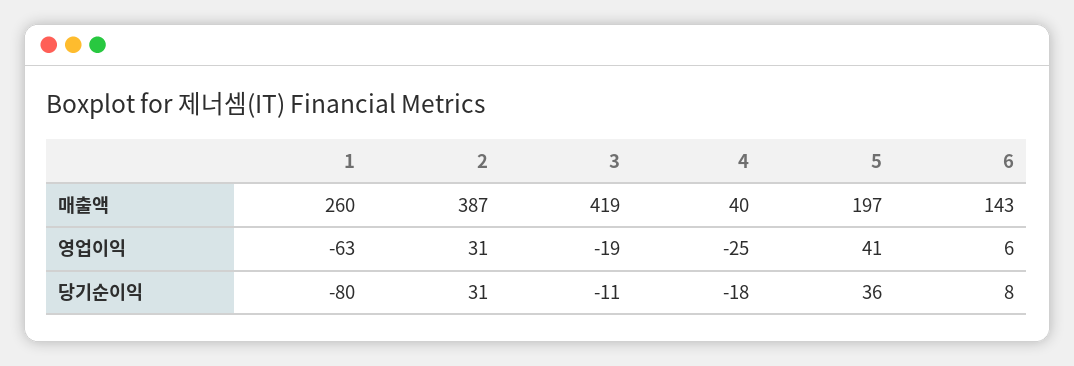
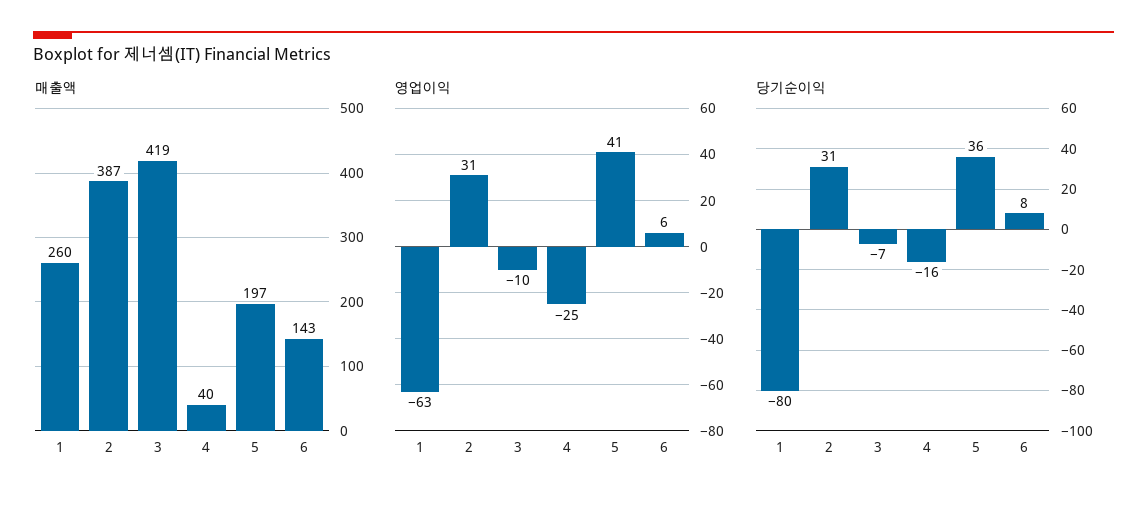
영업이익, 3: -19 -> -10
당기순이익, 3: -11 -> -7
당기순이익, 4: -18 -> -16

